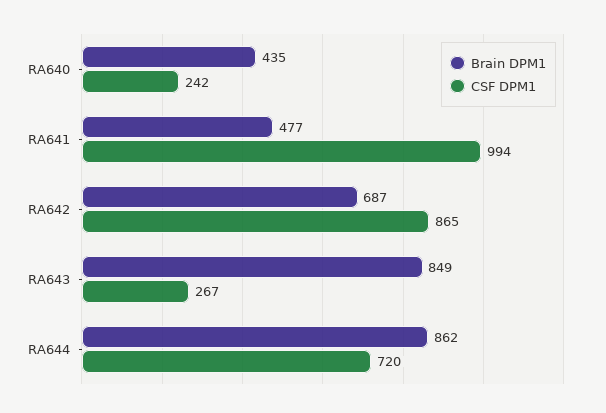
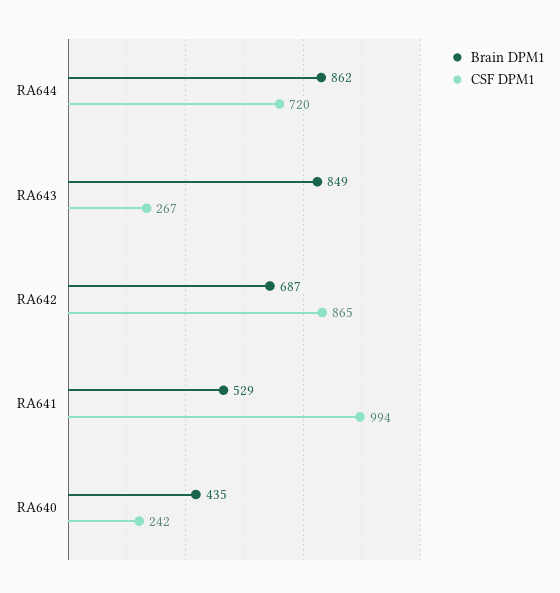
Brain DPM1, RA641: 477 -> 529

